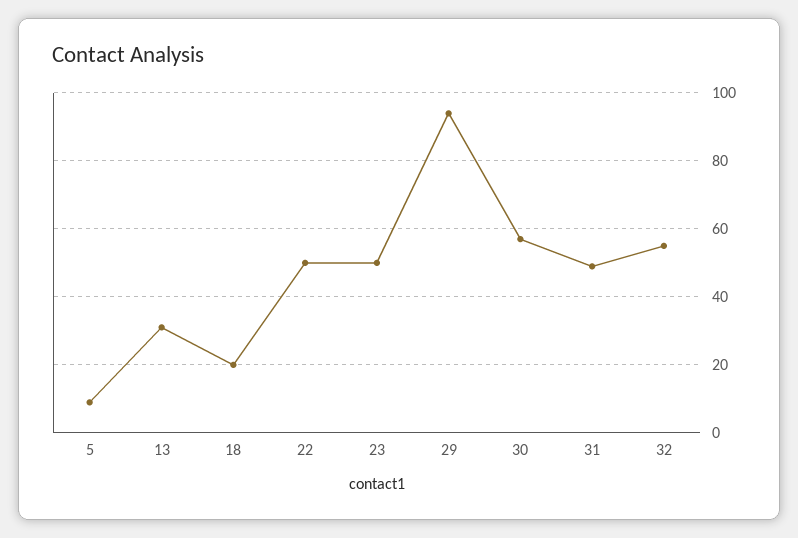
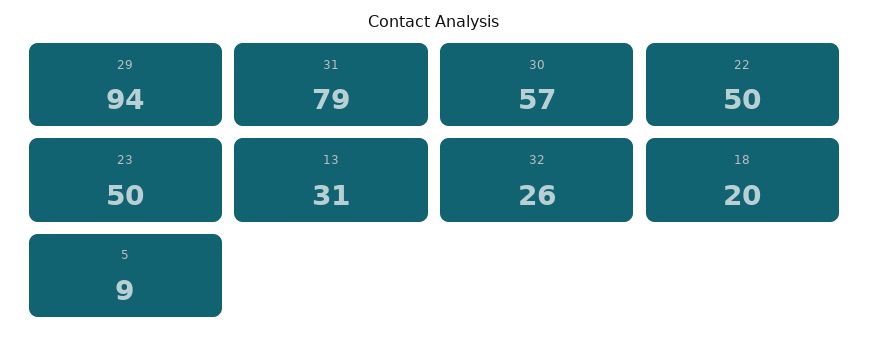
31: 50 -> 79
32: 55 -> 26

